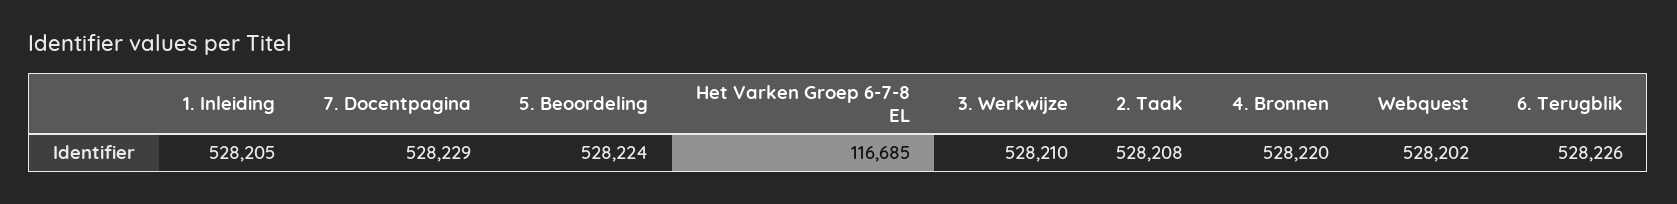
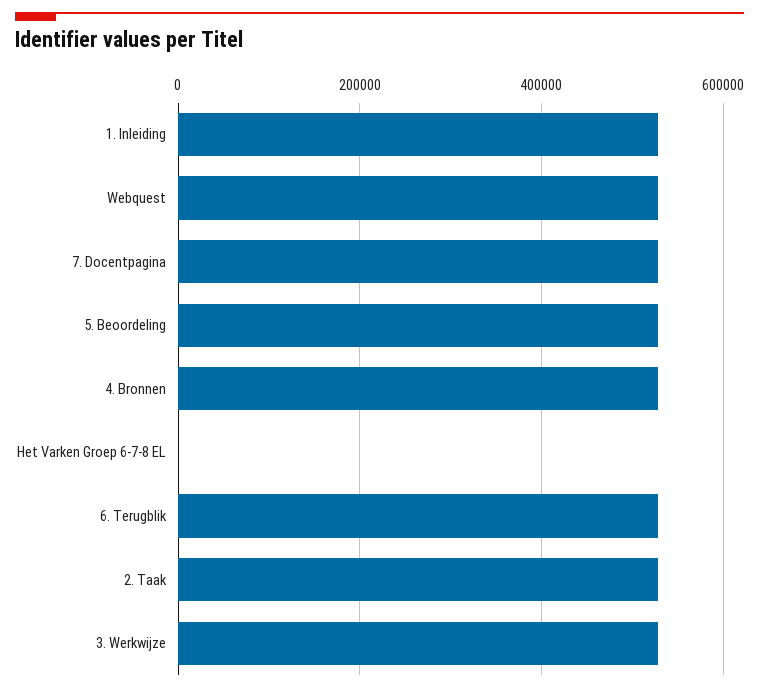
Het Varken Groep 6-7-8 EL: 116685 -> 0

